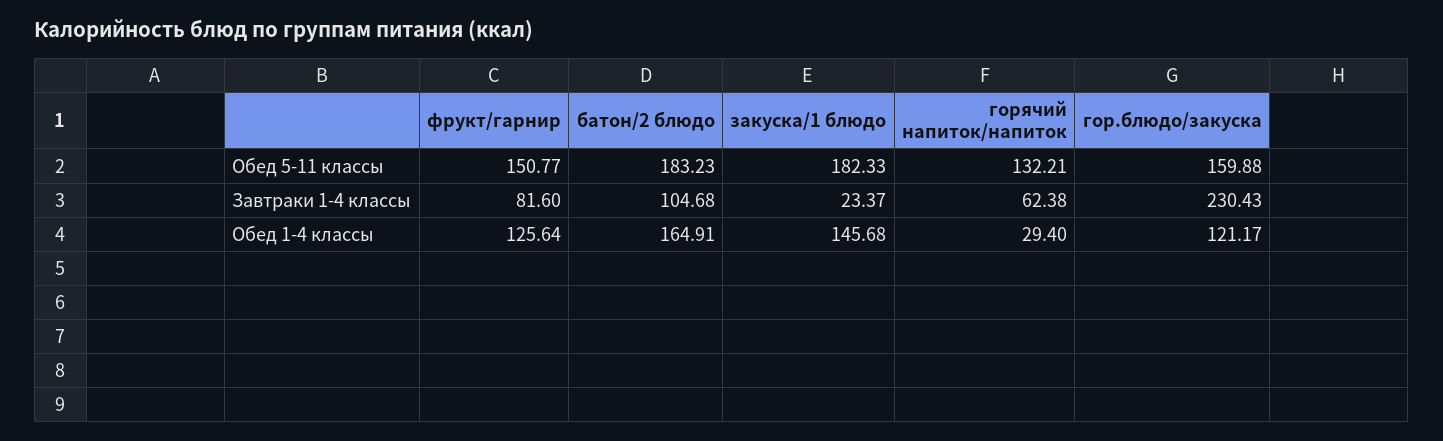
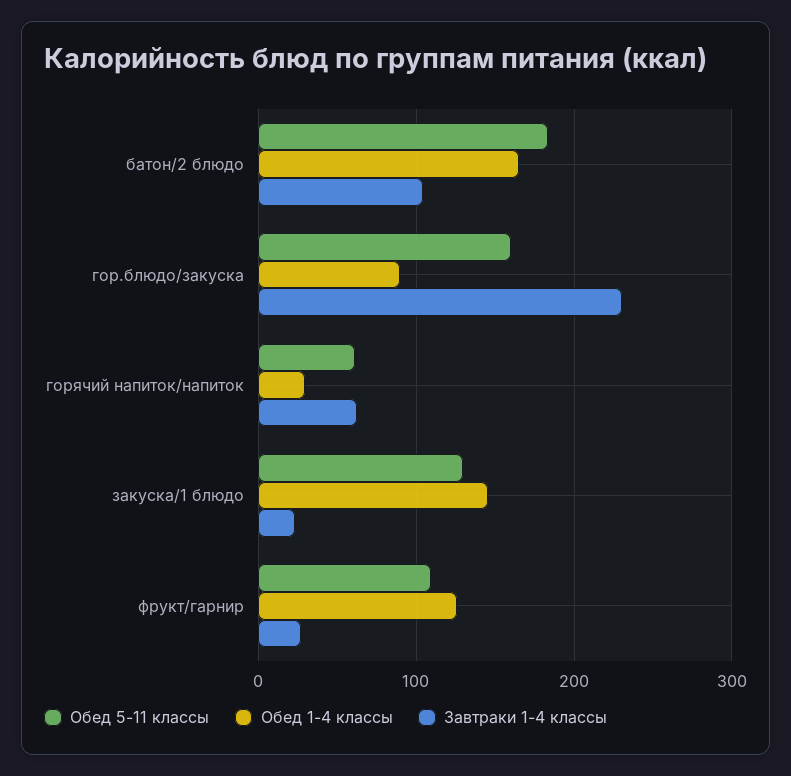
Обед 5-11 классы, фрукт/гарнир: 150.77 -> 110
Обед 5-11 классы, закуска/1 блюдо: 182.33 -> 130
Обед 5-11 классы, горячий напиток/напиток: 132.21 -> 60
Завтраки 1-4 классы, фрукт/гарнир: 81.6 -> 30
Обед 1-4 классы, гор.блюдо/закуска: 121.17 -> 90

